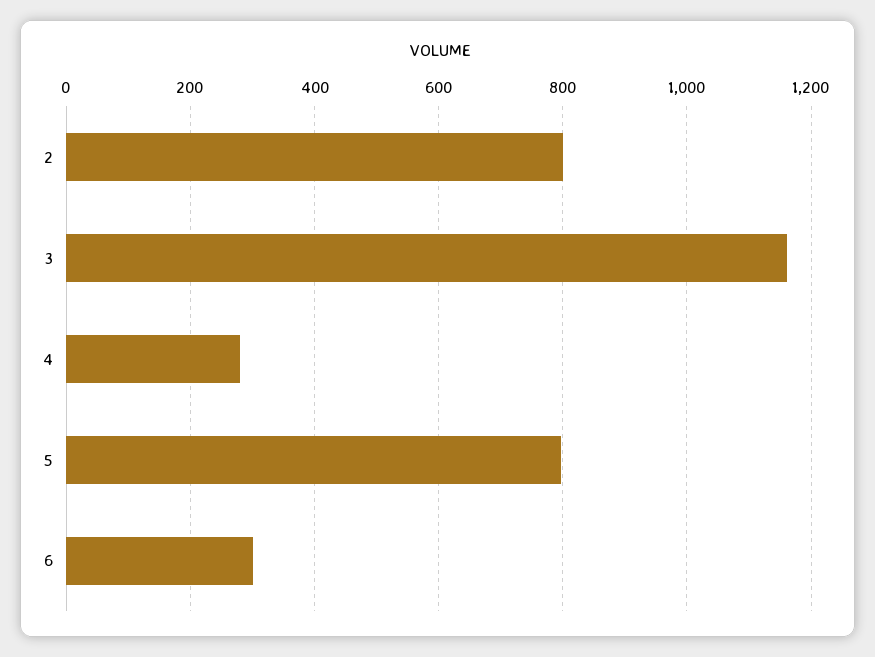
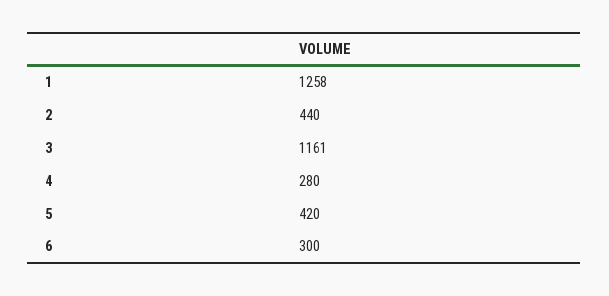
2: 800 -> 440
5: 800 -> 420
1: none -> 1258

